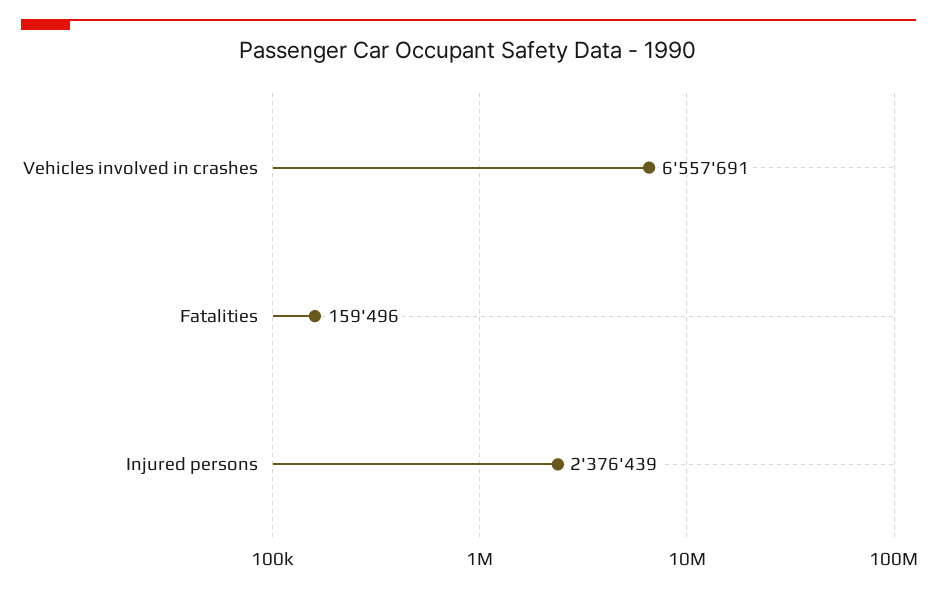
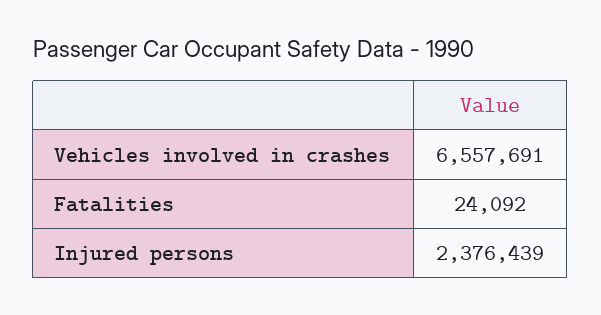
Fatalities: 159496 -> 24092

